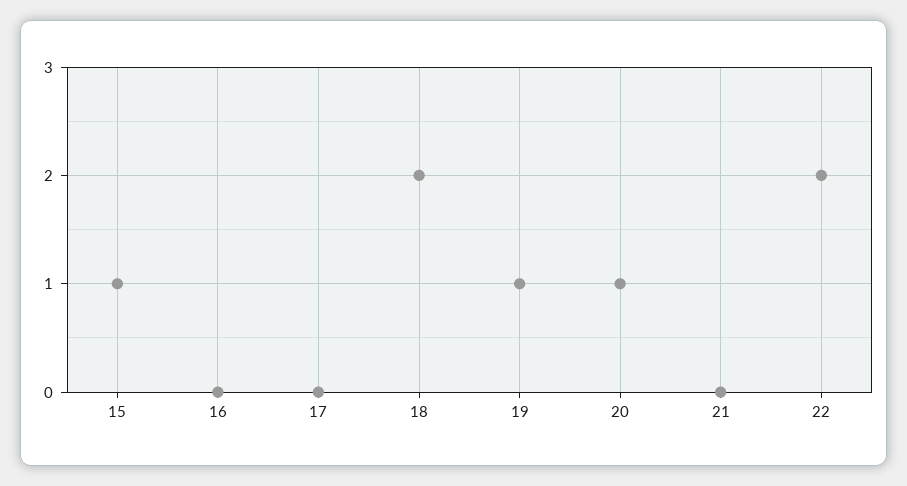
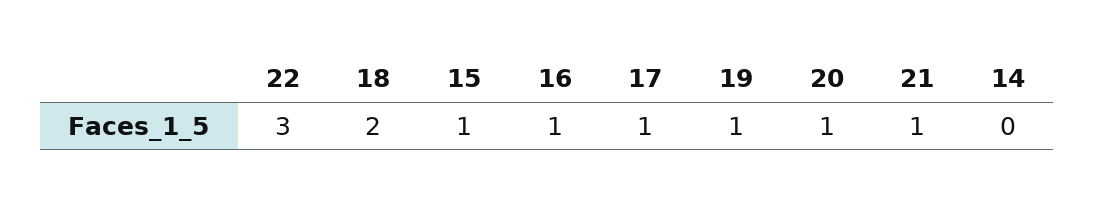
16: 0 -> 1
17: 0 -> 1
21: 0 -> 1
22: 2 -> 3
14: none -> 0

